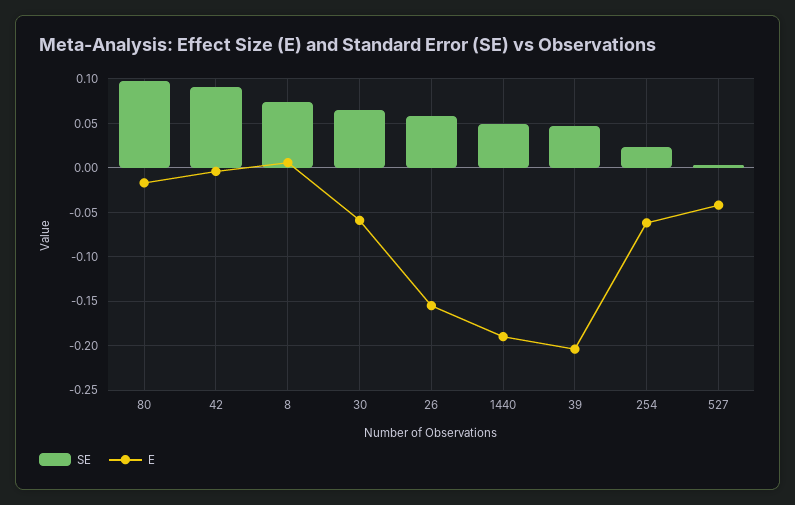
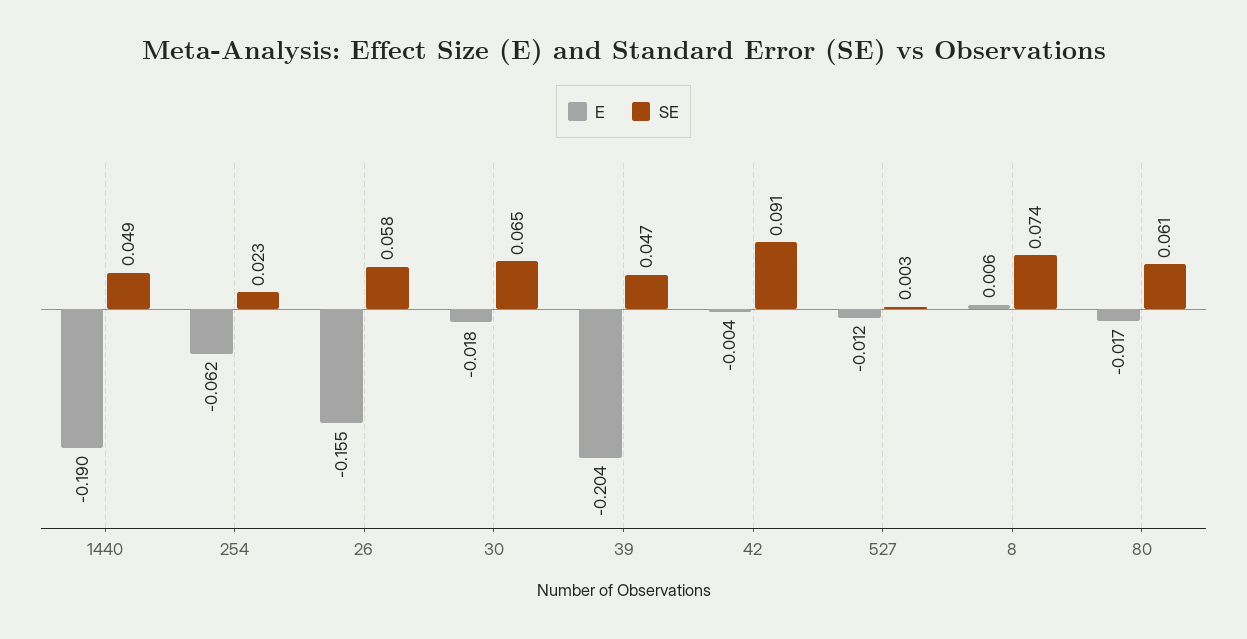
SE, 80: 0.1 -> 0.061
E, 30: -0.06 -> -0.018
E, 527: -0.04 -> -0.012

